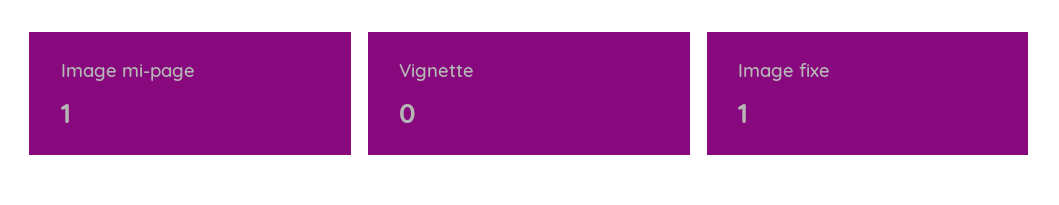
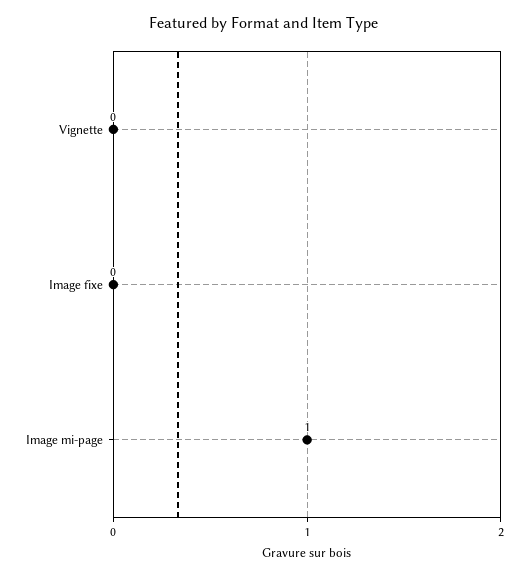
Image fixe: 1 -> 0

